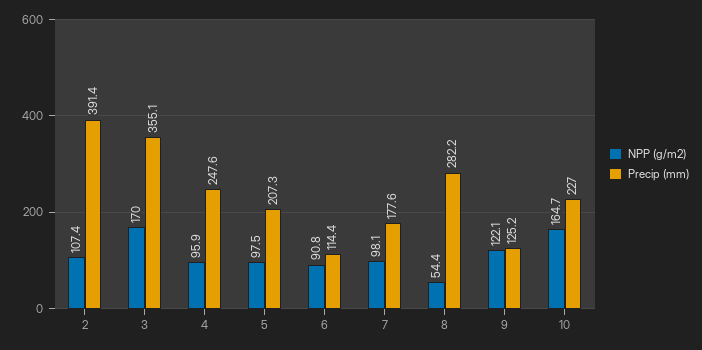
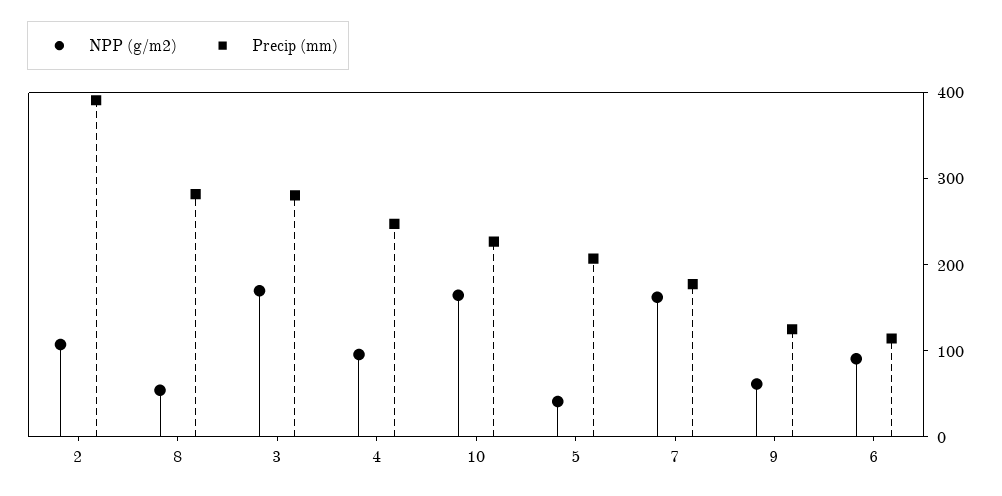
Precip (mm), 3: 355.1 -> 280
NPP (g/m2), 5: 97.5 -> 40
NPP (g/m2), 7: 98.1 -> 160
NPP (g/m2), 9: 122.1 -> 60

